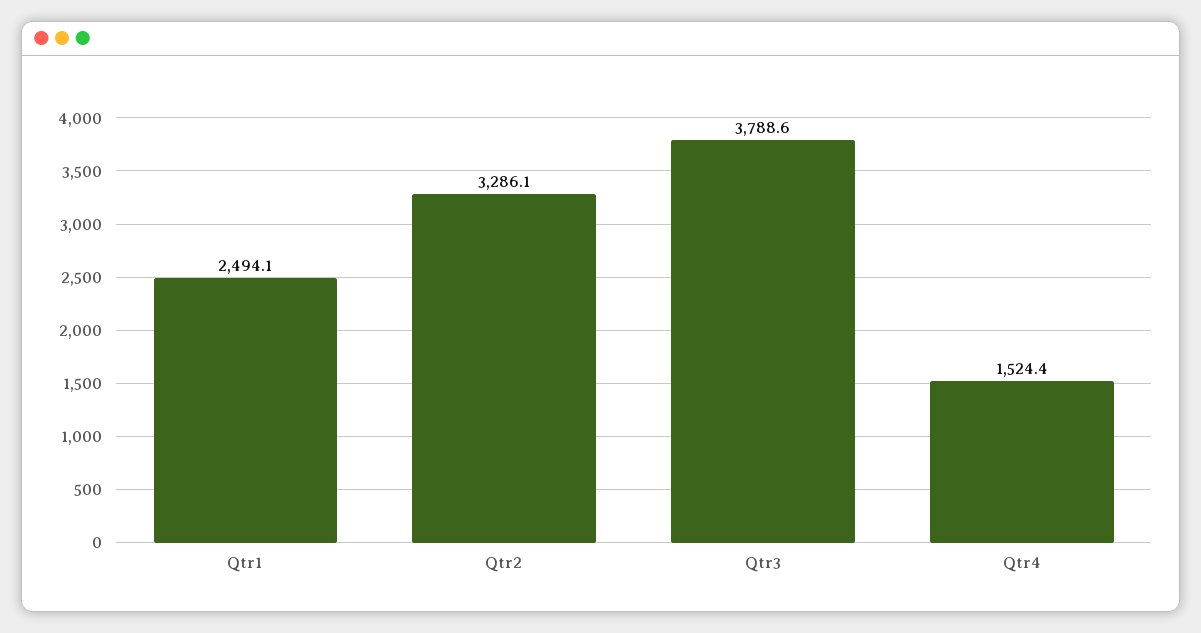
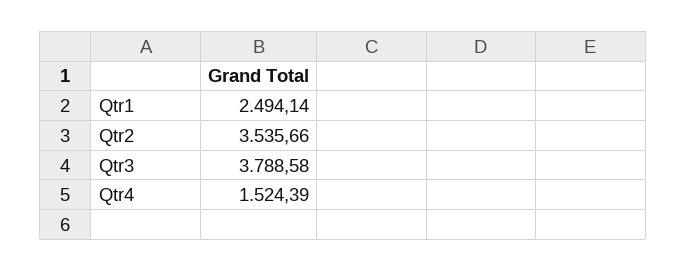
Qtr2: 3286.1 -> 3535.66

